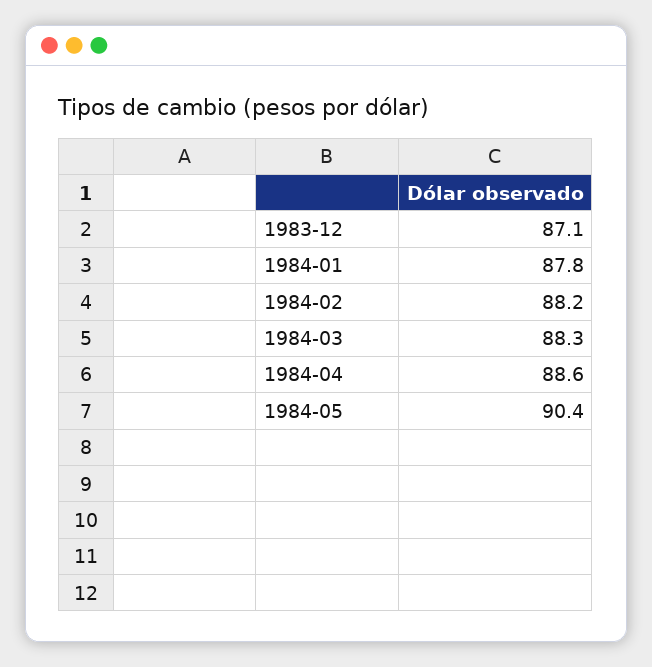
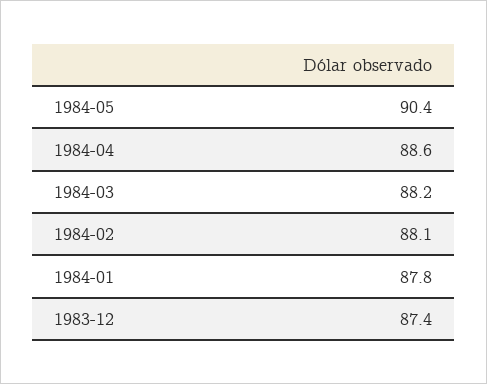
1983-12: 87.1 -> 87.4
1984-02: 88.2 -> 88.1
1984-03: 88.3 -> 88.2

